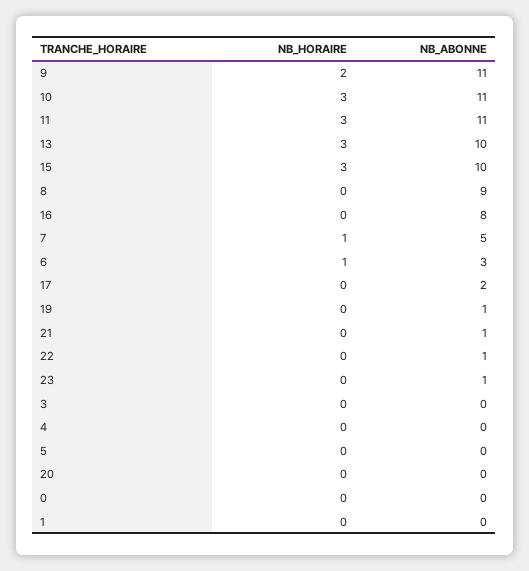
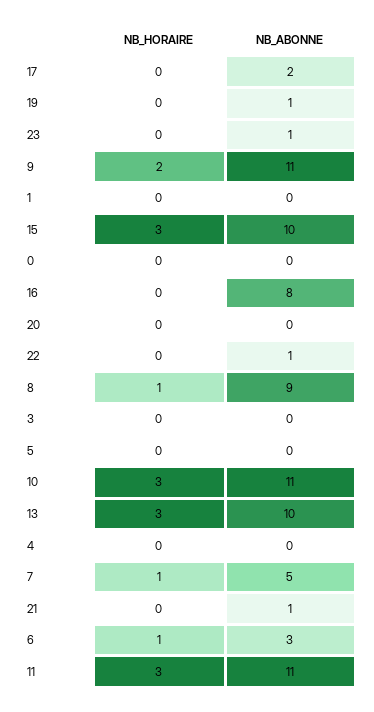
NB_HORAIRE, 8: 0 -> 1

